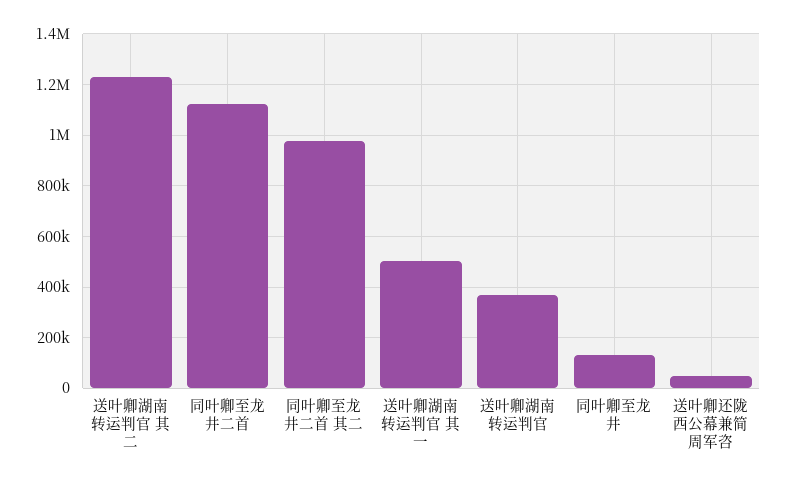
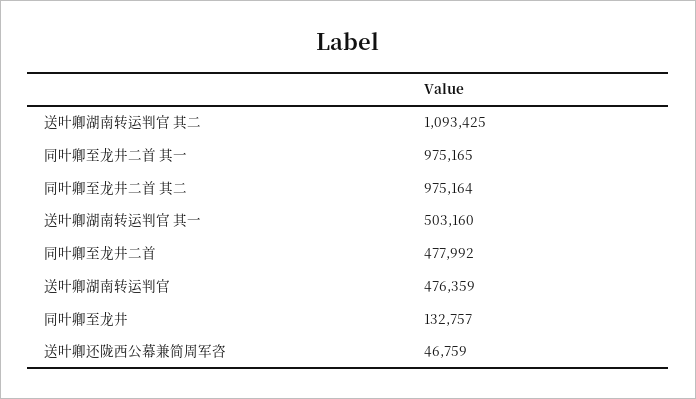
送叶卿湖南转运判官 其二: 1225000 -> 1093425
同叶卿至龙井二首: 1125000 -> 477992
送叶卿湖南转运判官: 375000 -> 476359
同叶卿至龙井二首 其一: none -> 975165

